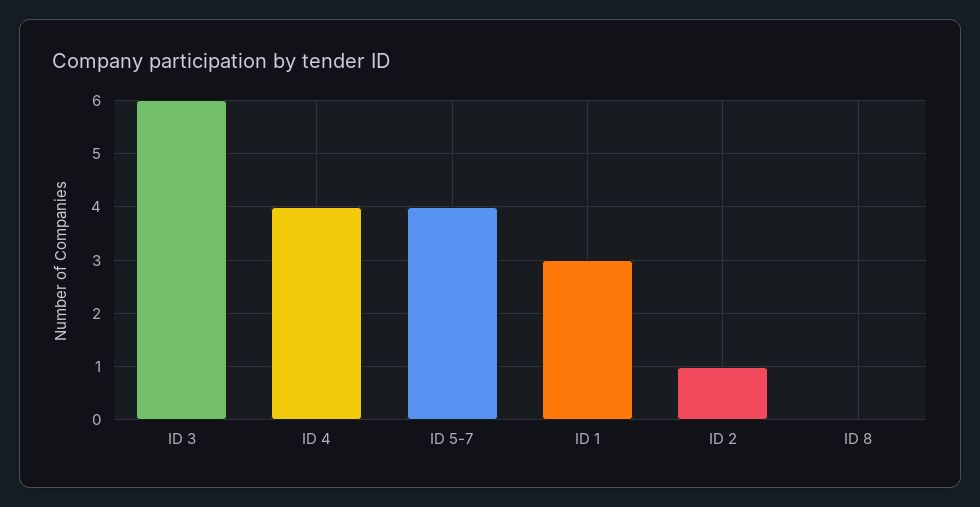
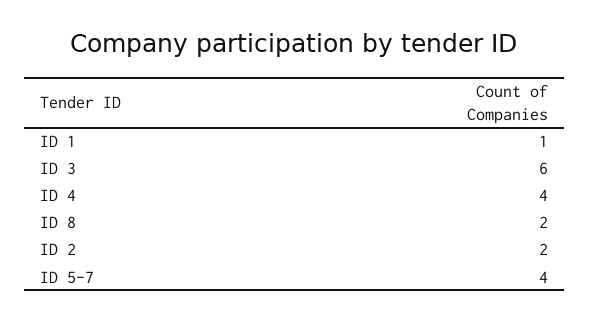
ID 1: 3 -> 1
ID 2: 1 -> 2
ID 8: 0 -> 2

